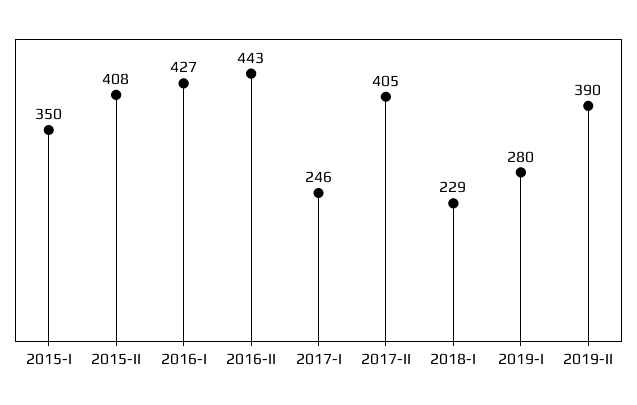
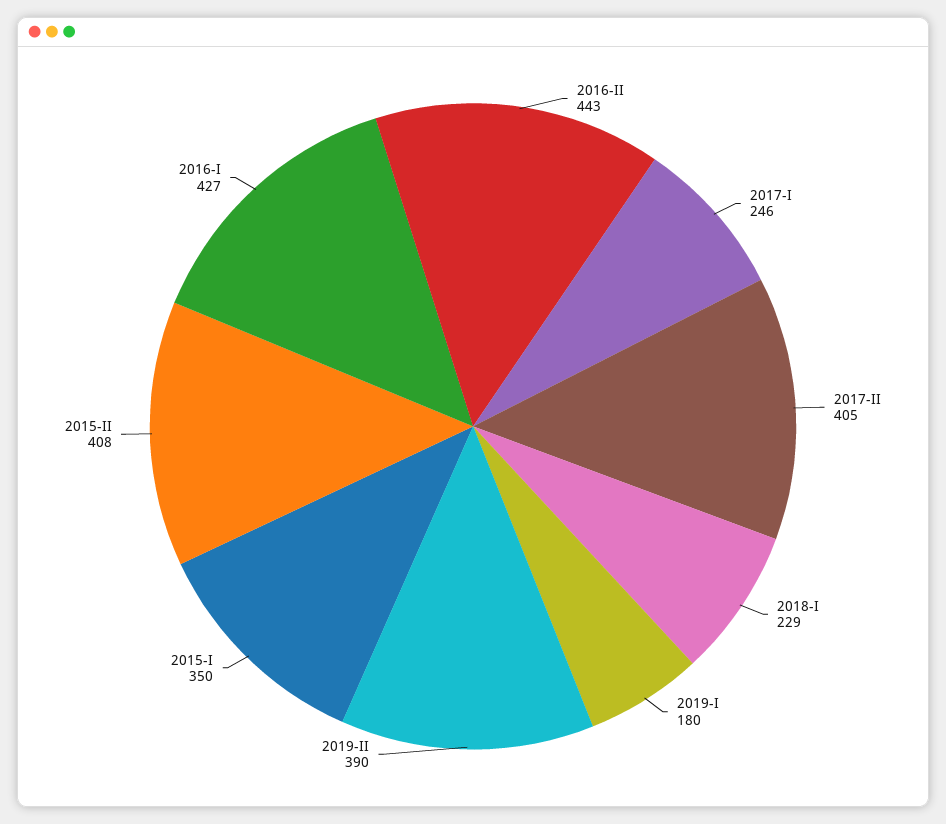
2019-I: 280 -> 180

